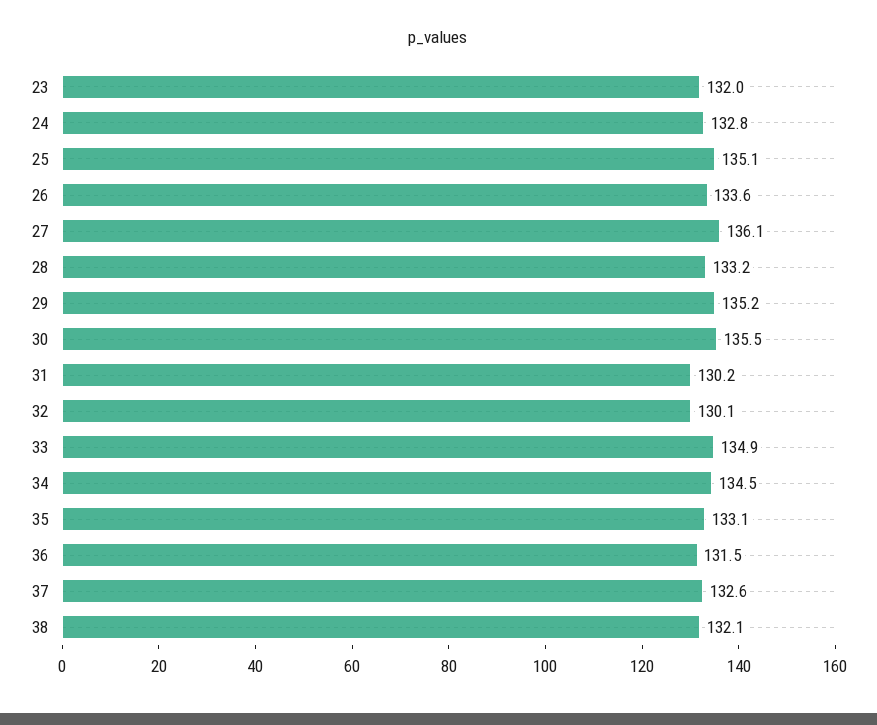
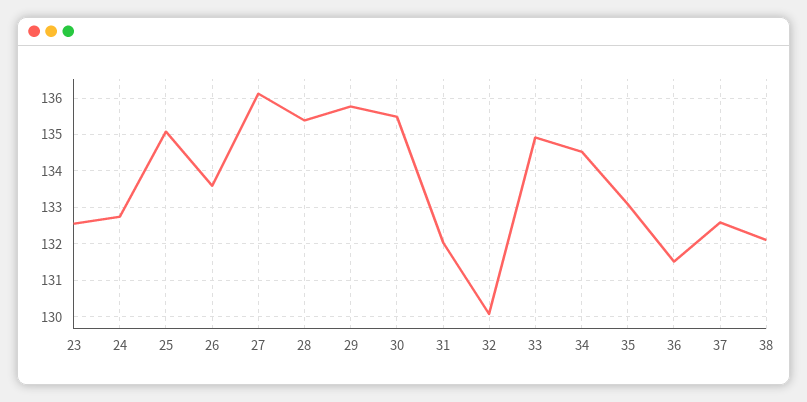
23: 132 -> 132.6
28: 133.2 -> 135.4
29: 135.2 -> 135.8
31: 130.2 -> 132

